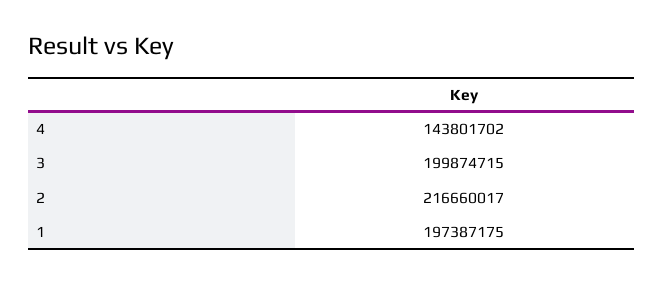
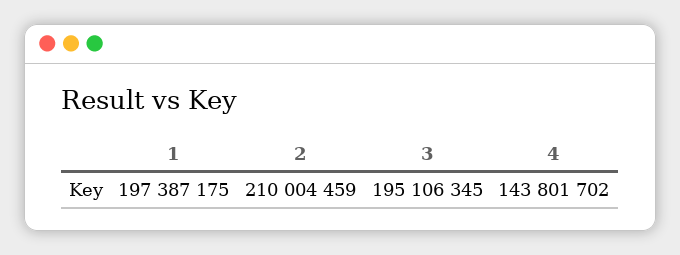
3: 199874715 -> 195106345
2: 216660017 -> 210004459

